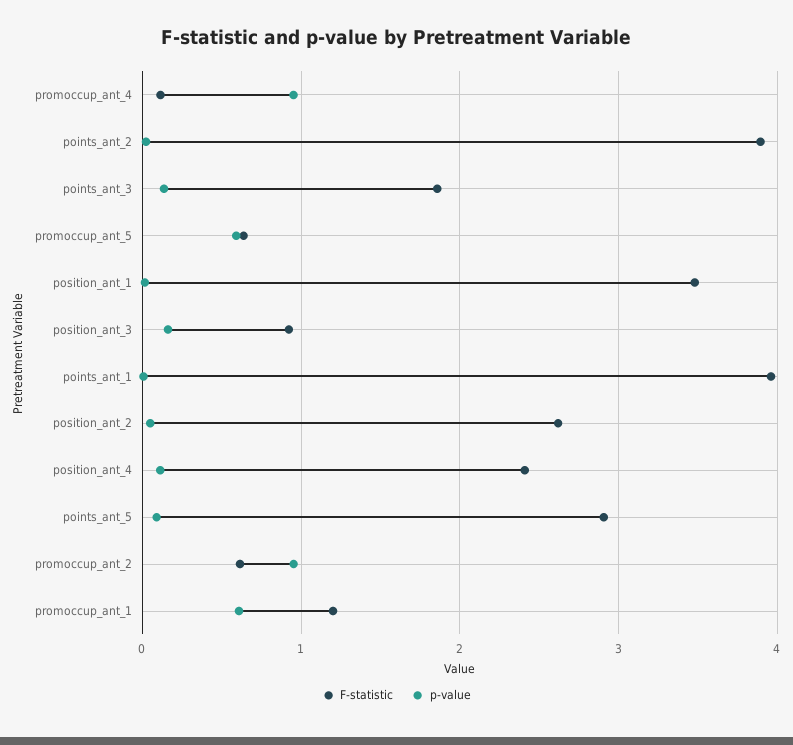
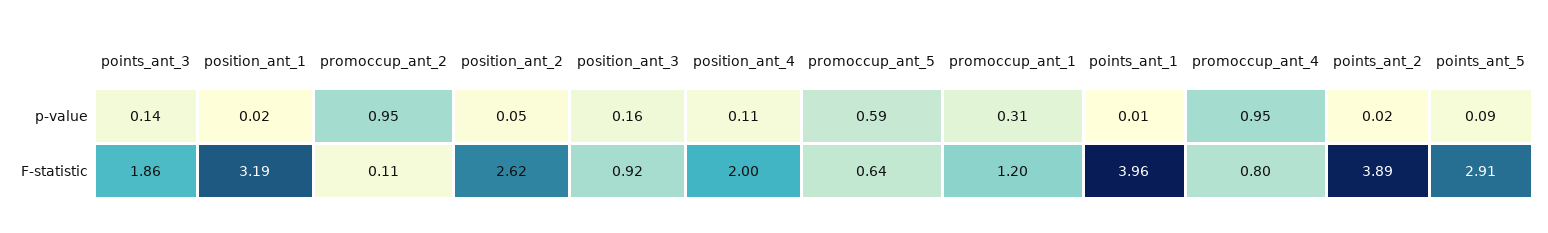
F-statistic, promoccup_ant_4: 0.1 -> 0.8
F-statistic, position_ant_1: 3.5 -> 3.19
F-statistic, position_ant_4: 2.4 -> 2
F-statistic, promoccup_ant_2: 0.6 -> 0.11
p-value, promoccup_ant_1: 0.6 -> 0.31

